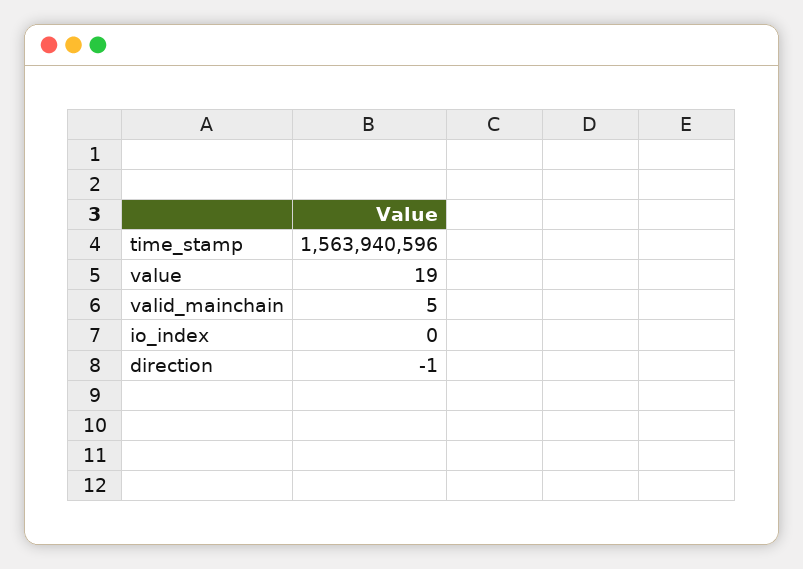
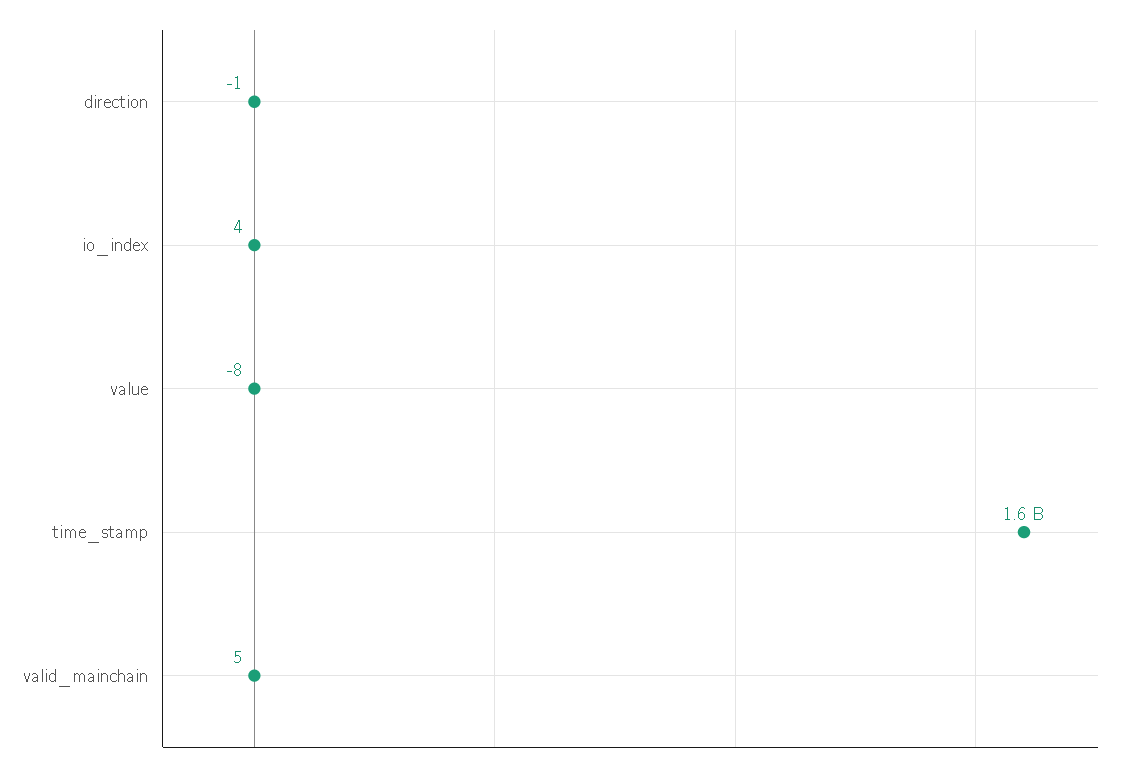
value: 19 -> -8
io_index: 0 -> 4

